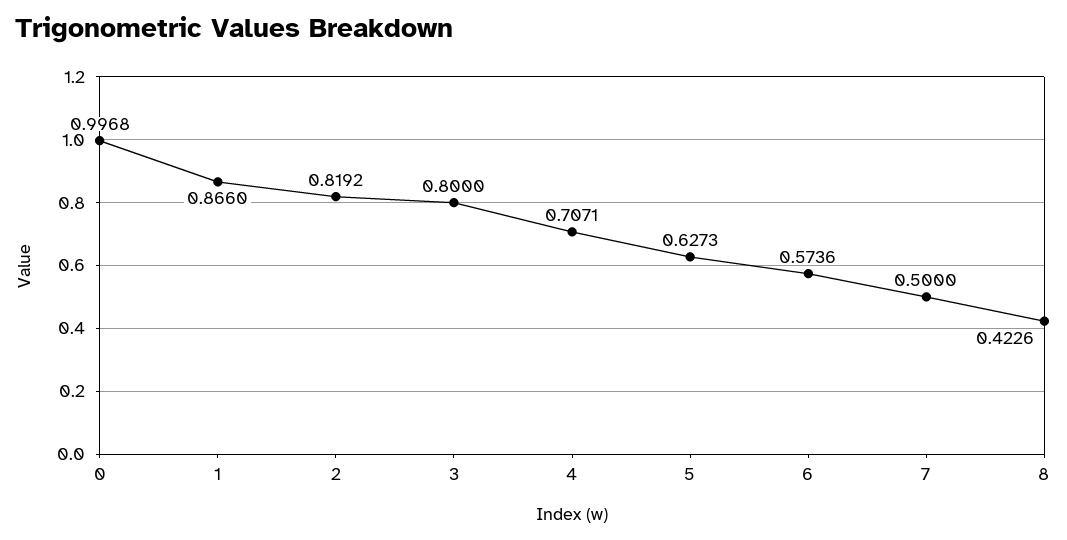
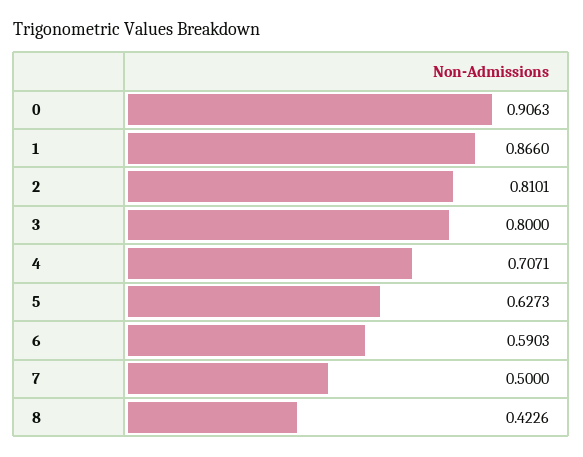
0: 0.9968 -> 0.9063
2: 0.8192 -> 0.8101
6: 0.5736 -> 0.5903

